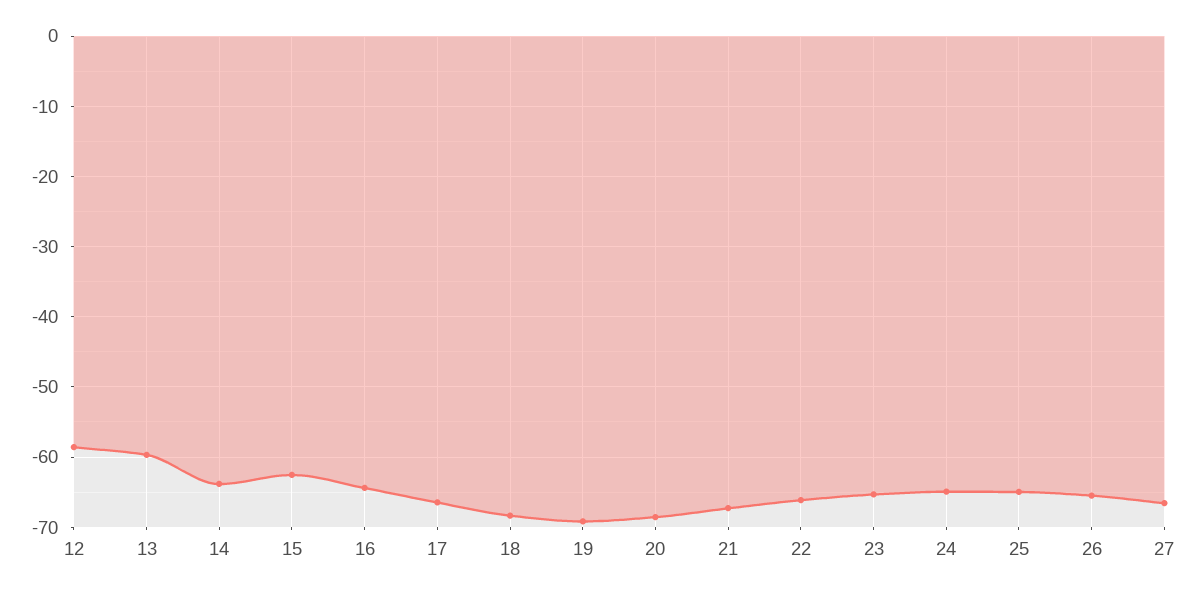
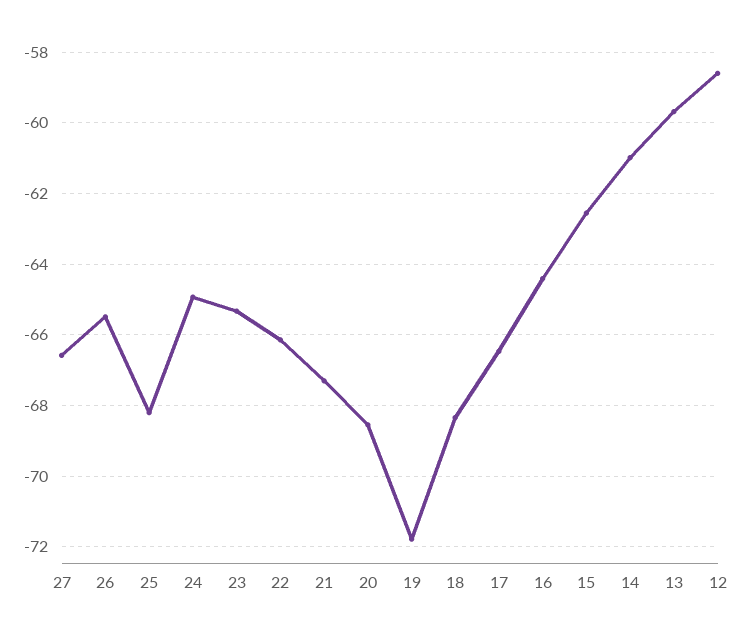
14: -64 -> -61
19: -69 -> -71.8
25: -65 -> -68.2

